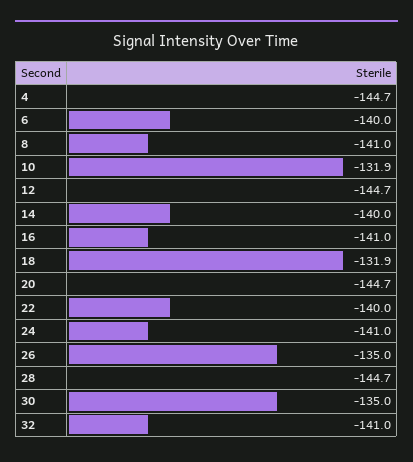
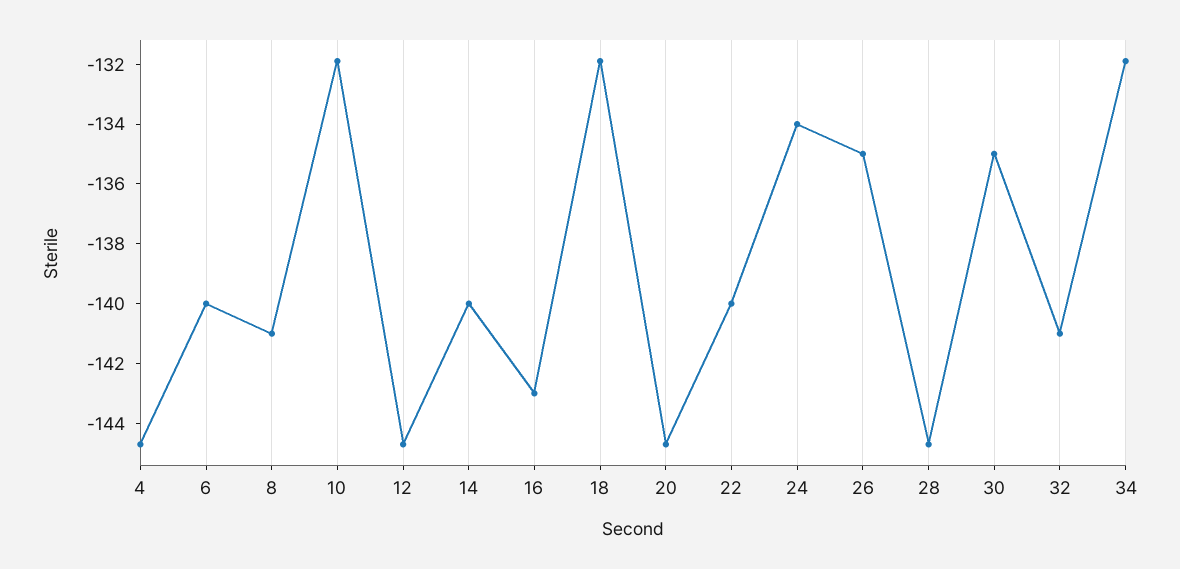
16: -141 -> -143
24: -141 -> -134
34: none -> -132

